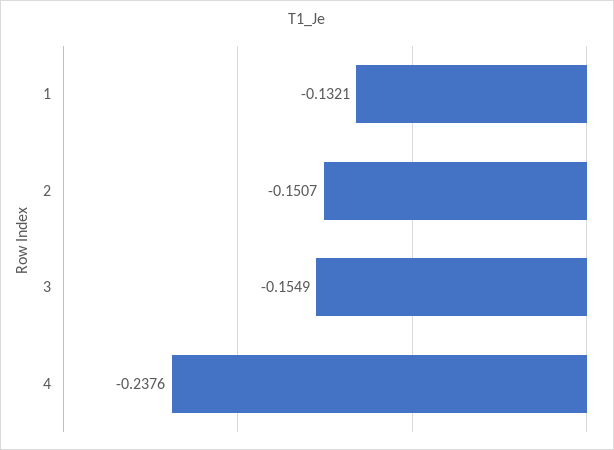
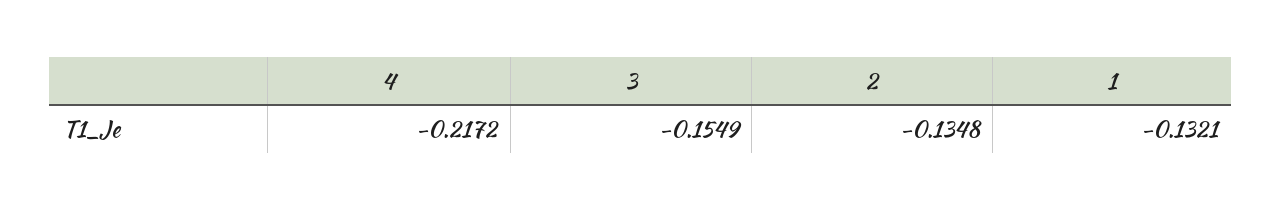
2: -0.1507 -> -0.1348
4: -0.2376 -> -0.2172

